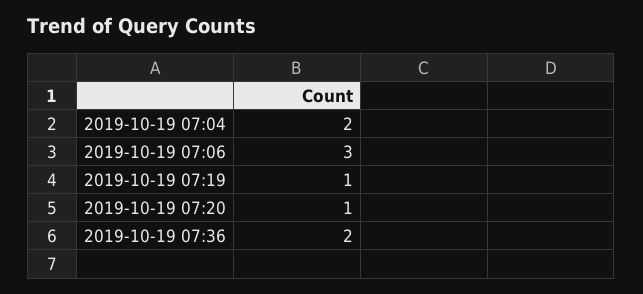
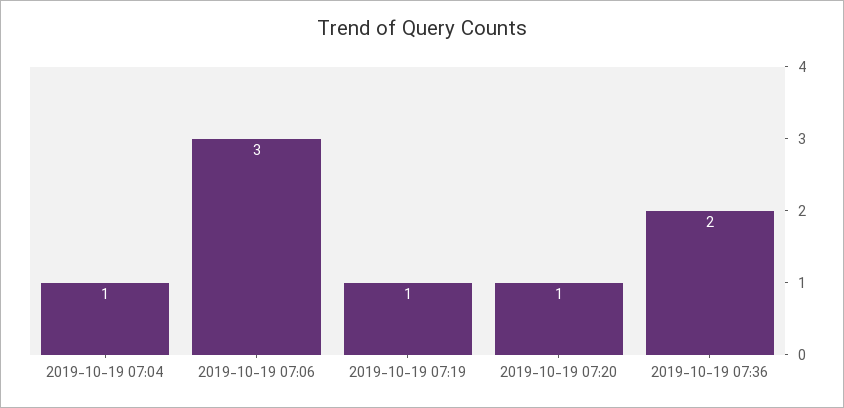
2019-10-19 07:04: 2 -> 1

